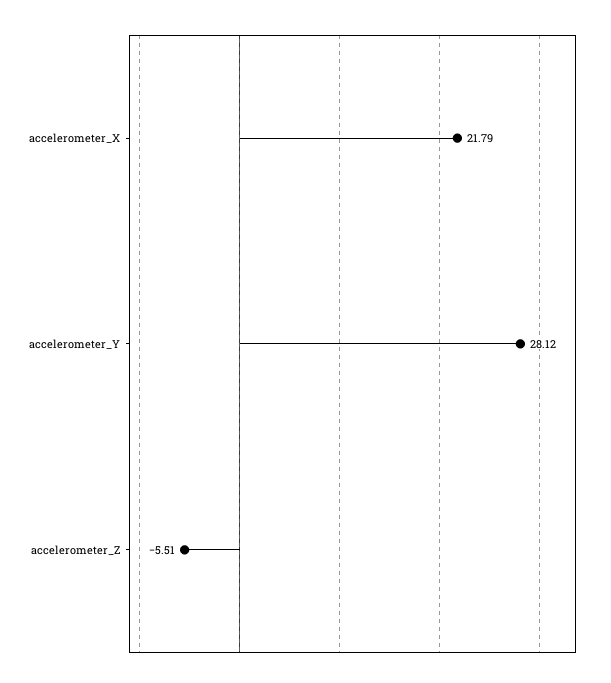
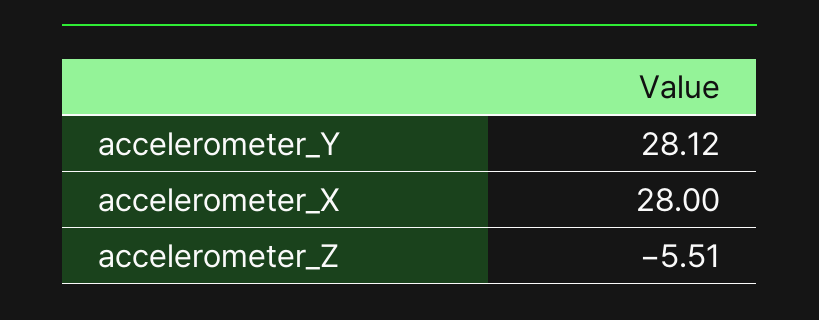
accelerometer_X: 21.79 -> 28

